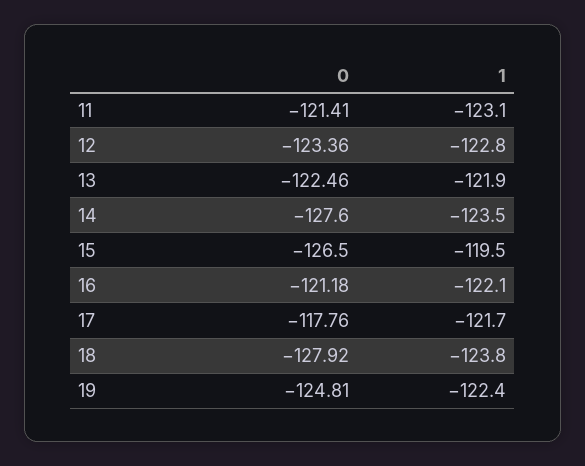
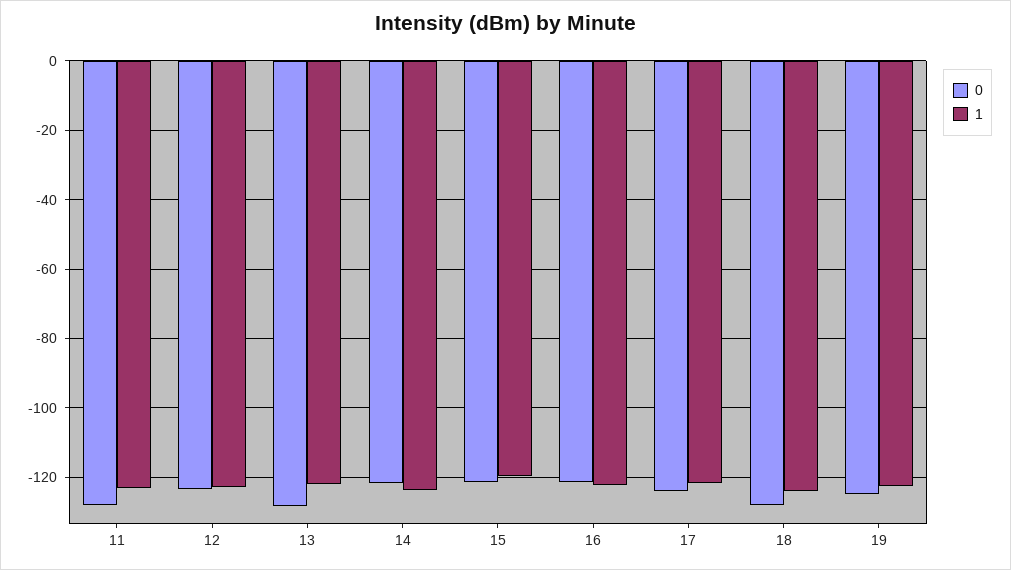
0, 11: -121.41 -> -128
0, 13: -122.46 -> -128
0, 14: -127.6 -> -122
0, 15: -126.5 -> -122
0, 17: -117.76 -> -124

